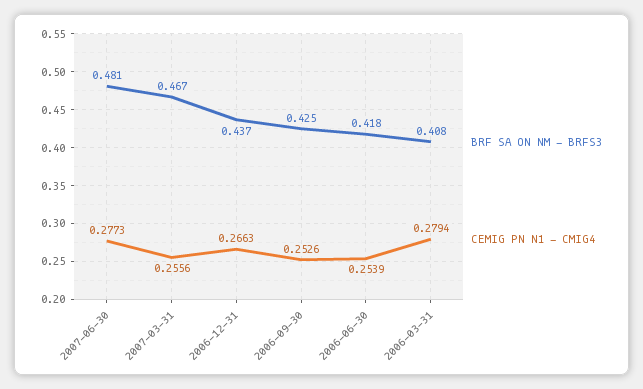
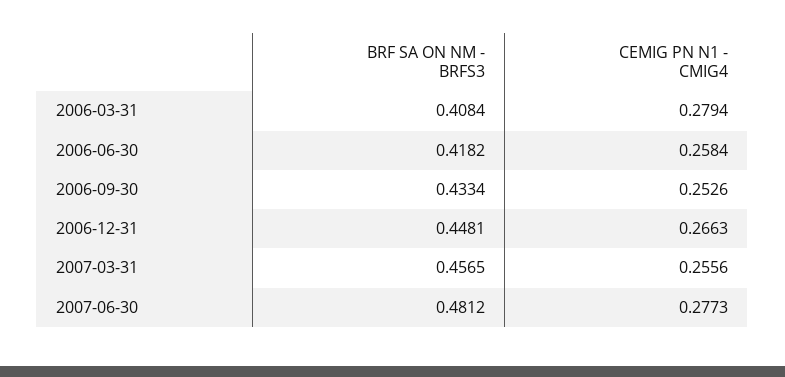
BRF SA ON NM - BRFS3, 2007-03-31: 0.467 -> 0.4565
BRF SA ON NM - BRFS3, 2006-12-31: 0.437 -> 0.4481
BRF SA ON NM - BRFS3, 2006-09-30: 0.425 -> 0.4334
CEMIG PN N1 - CMIG4, 2006-06-30: 0.2539 -> 0.2584

